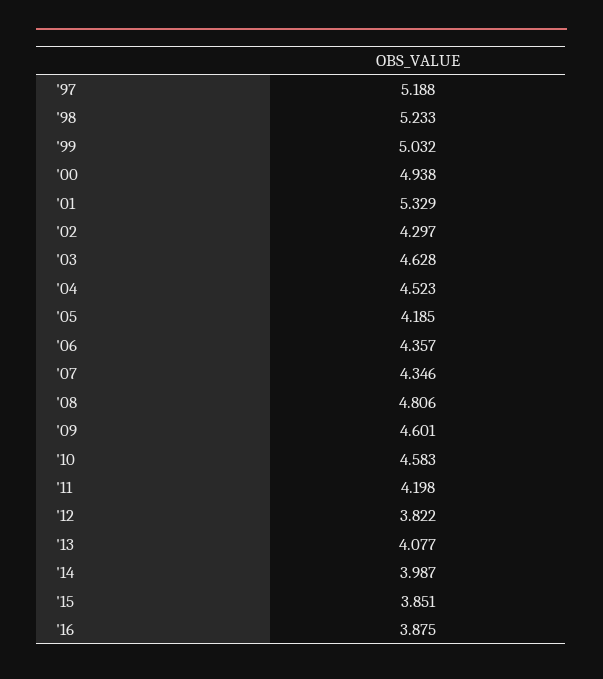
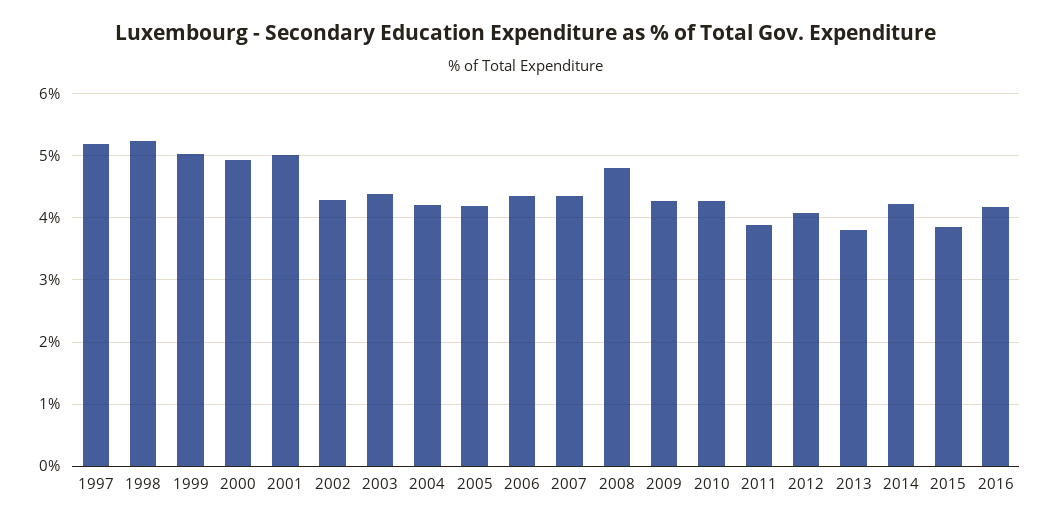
'01: 5.329 -> 5
'03: 4.628 -> 4.4
'04: 4.523 -> 4.2
'09: 4.601 -> 4.3
'10: 4.583 -> 4.3
'11: 4.198 -> 3.9
'12: 3.822 -> 4.1
'13: 4.077 -> 3.8
'14: 3.987 -> 4.2
'16: 3.875 -> 4.2

